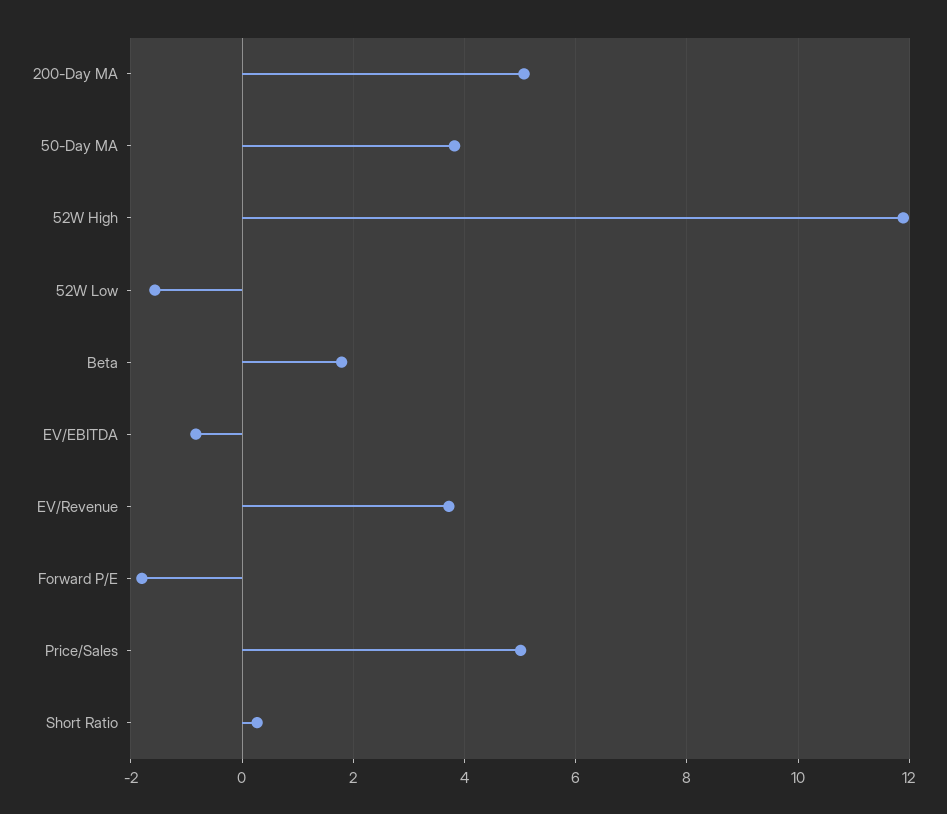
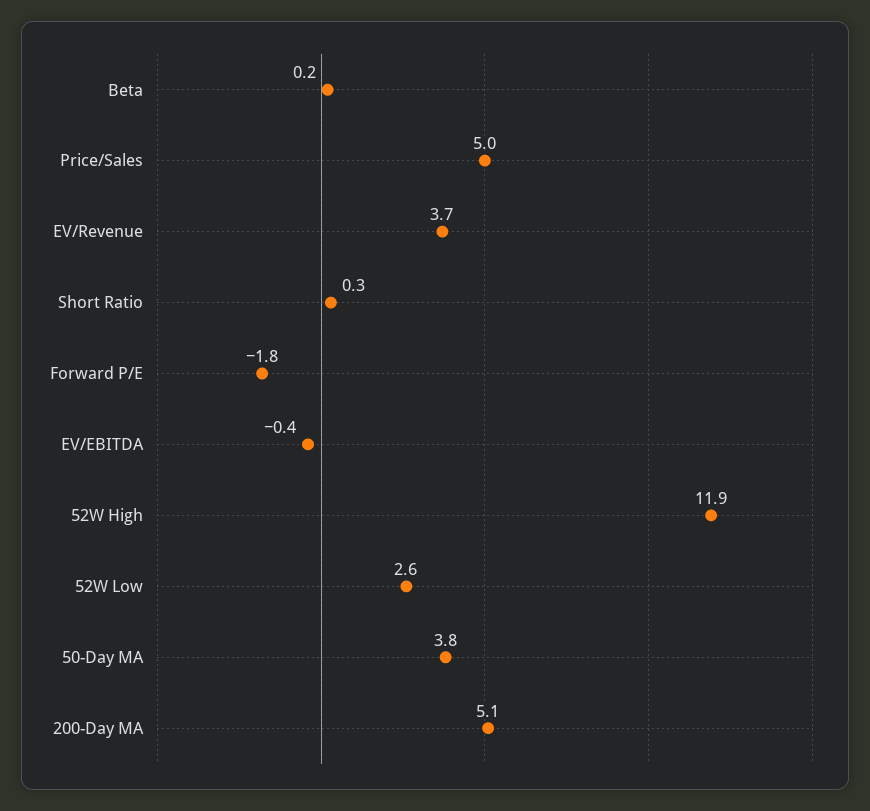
52W Low: -1.6 -> 2.6
Beta: 1.8 -> 0.2
EV/EBITDA: -0.8 -> -0.4

